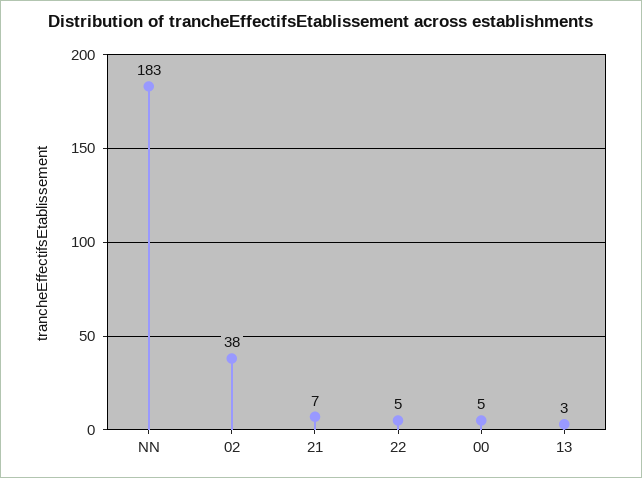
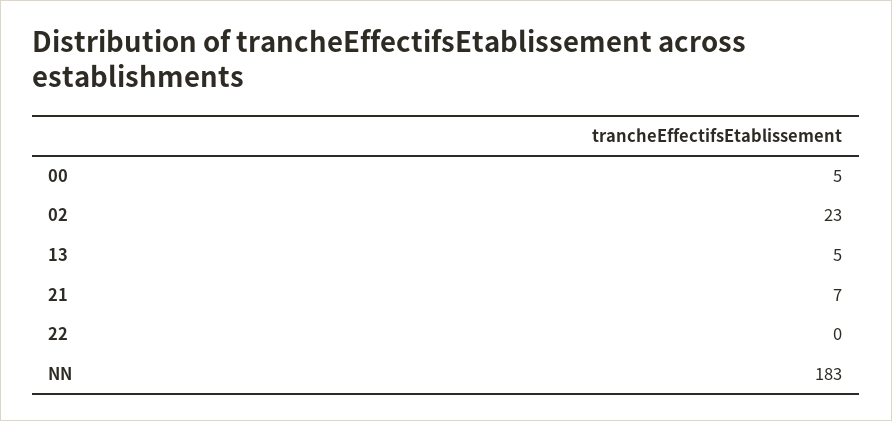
02: 38 -> 23
22: 5 -> 0
13: 3 -> 5

